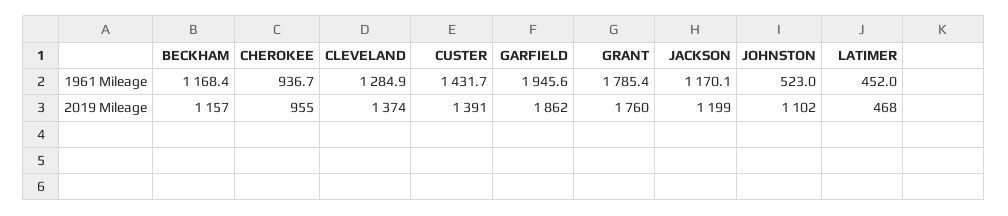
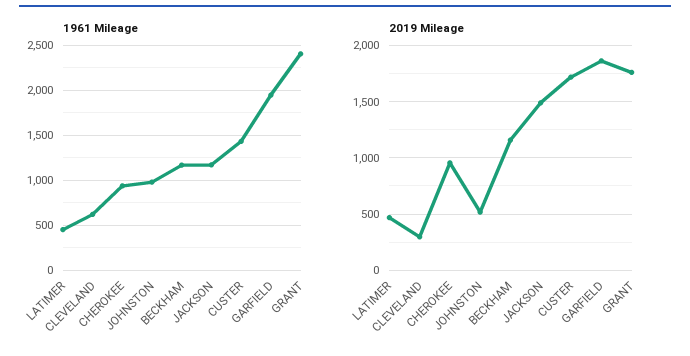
1961 Mileage, CLEVELAND: 1284.9 -> 600
1961 Mileage, GRANT: 1785.4 -> 2400
1961 Mileage, JOHNSTON: 523 -> 1000
2019 Mileage, CLEVELAND: 1374 -> 300
2019 Mileage, CUSTER: 1391 -> 1700
2019 Mileage, JACKSON: 1199 -> 1500
2019 Mileage, JOHNSTON: 1102 -> 500

